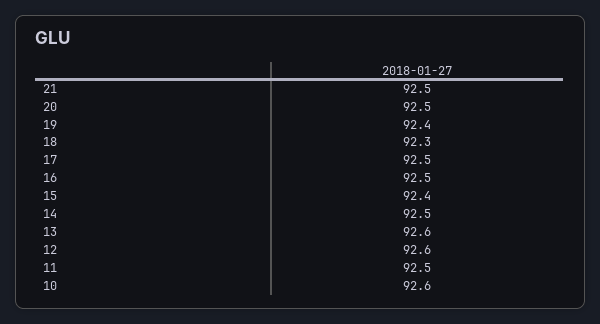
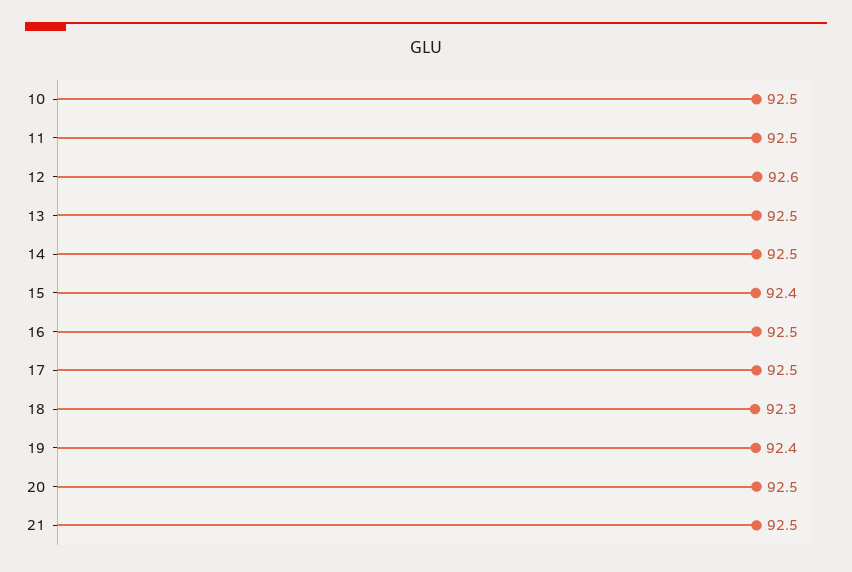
13: 92.6 -> 92.5
10: 92.6 -> 92.5

